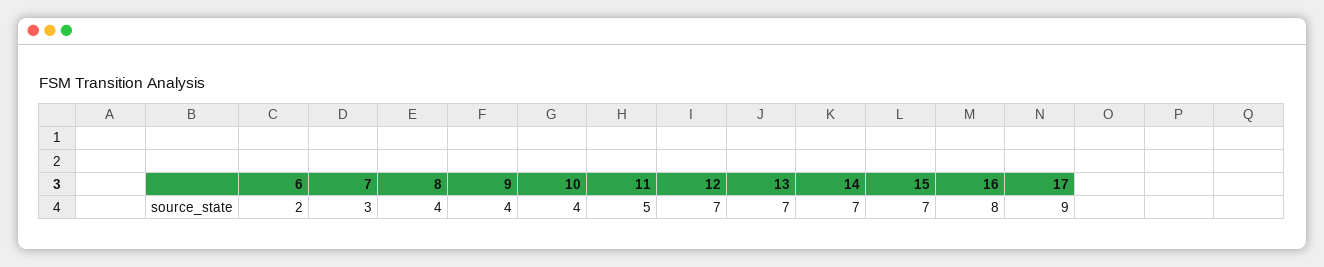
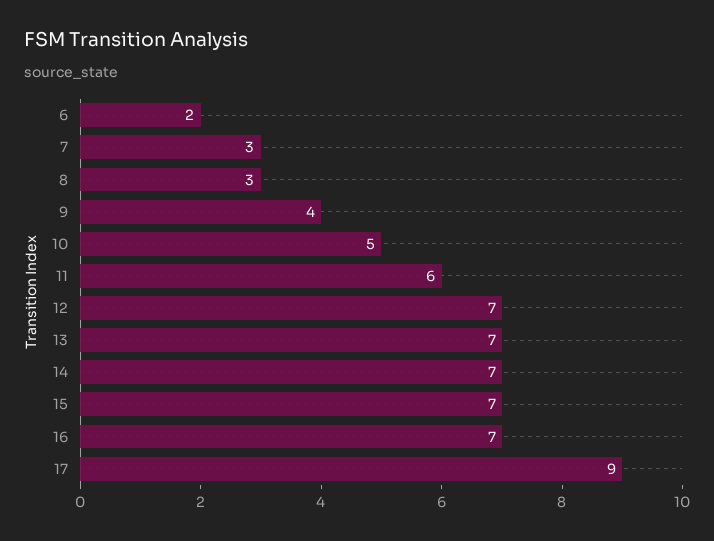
8: 4 -> 3
10: 4 -> 5
11: 5 -> 6
16: 8 -> 7

